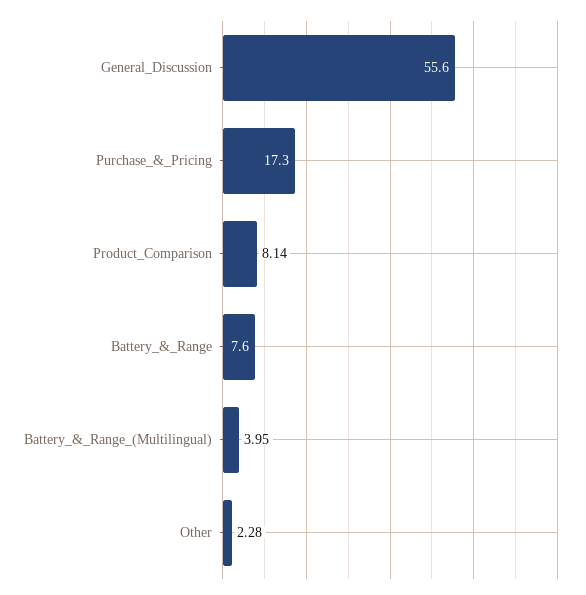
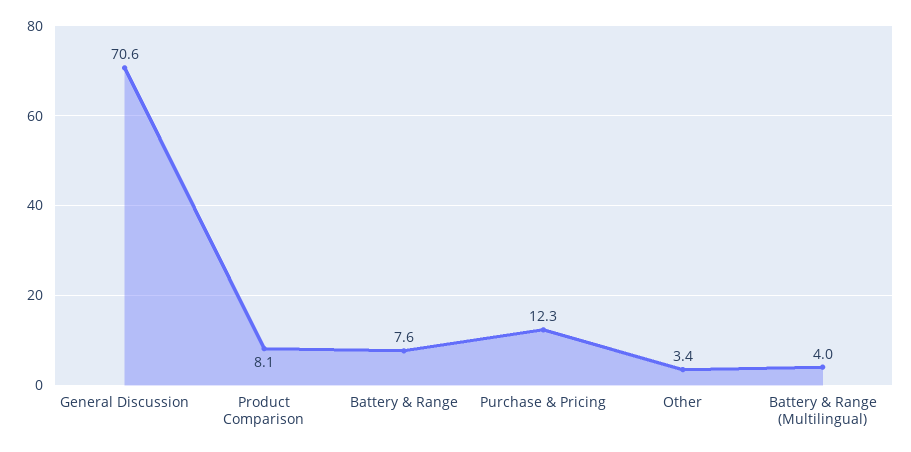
General_Discussion: 55.6 -> 70.6
Purchase_&_Pricing: 17.3 -> 12.3
Other: 2.28 -> 3.4

